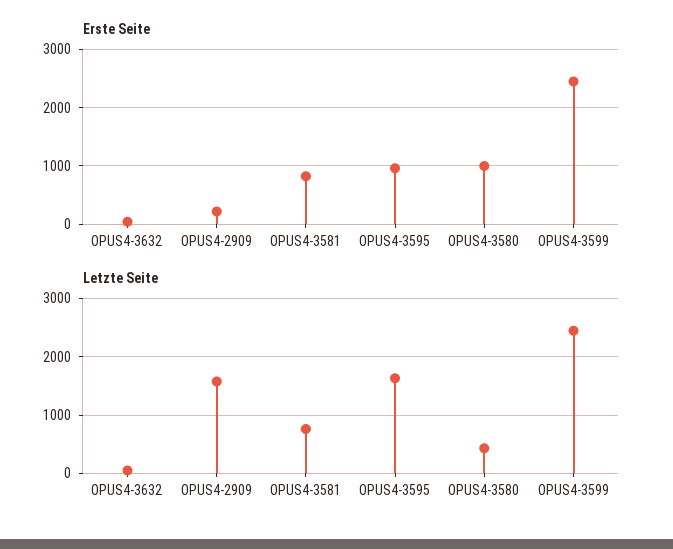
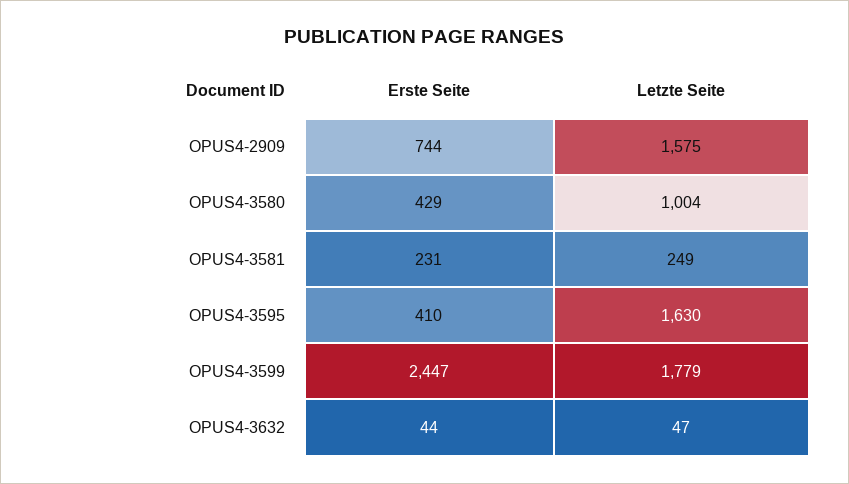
Erste Seite, OPUS4-2909: 200 -> 744
Erste Seite, OPUS4-3581: 800 -> 231
Erste Seite, OPUS4-3595: 1000 -> 410
Erste Seite, OPUS4-3580: 1000 -> 429
Letzte Seite, OPUS4-3581: 800 -> 249
Letzte Seite, OPUS4-3580: 400 -> 1004
Letzte Seite, OPUS4-3599: 2400 -> 1779

